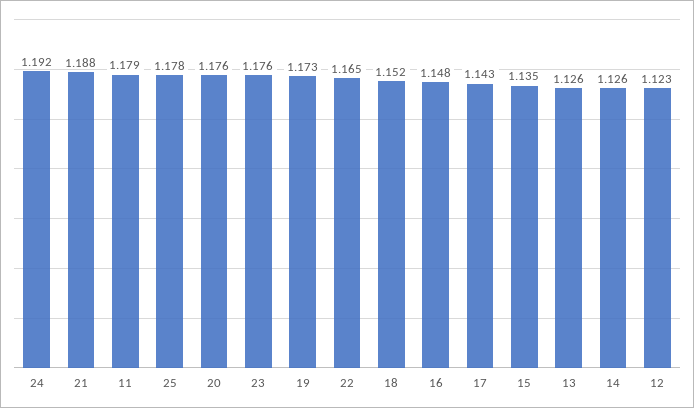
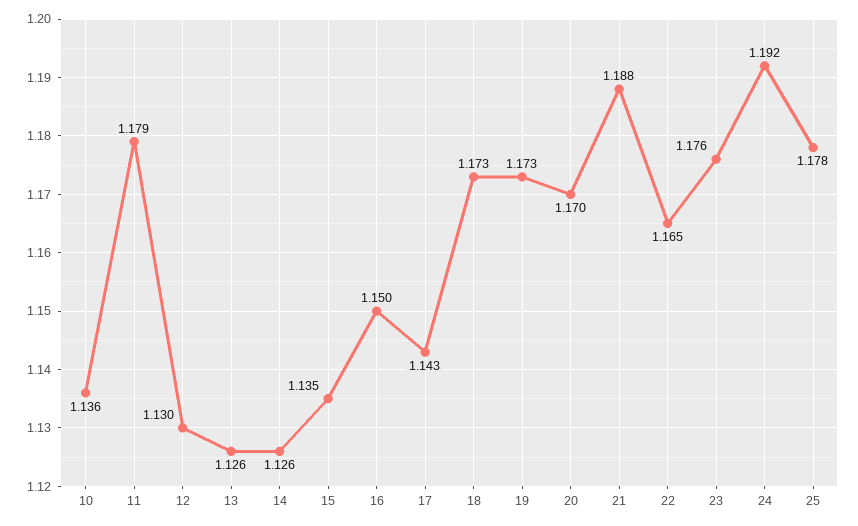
20: 1.176 -> 1.17
18: 1.152 -> 1.173
16: 1.148 -> 1.15
12: 1.123 -> 1.13
10: none -> 1.136

